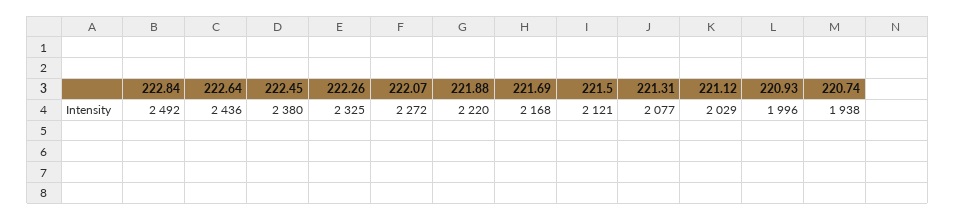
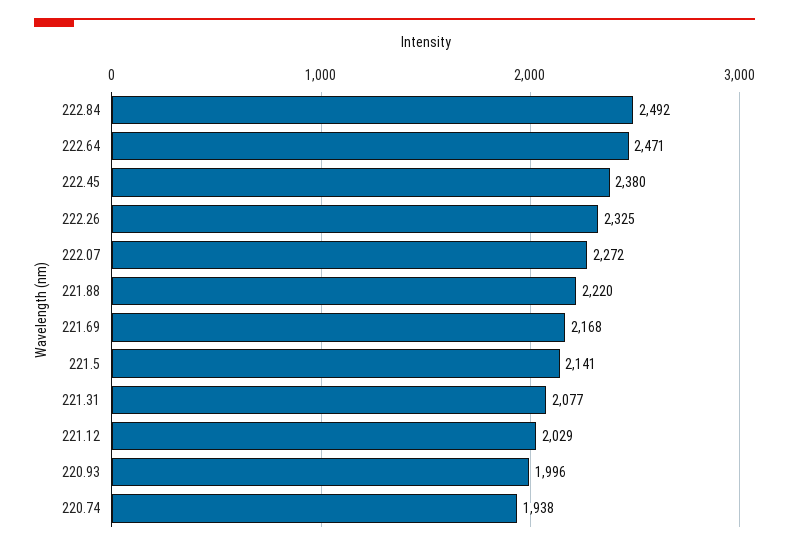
222.64: 2436 -> 2471
221.5: 2121 -> 2141

